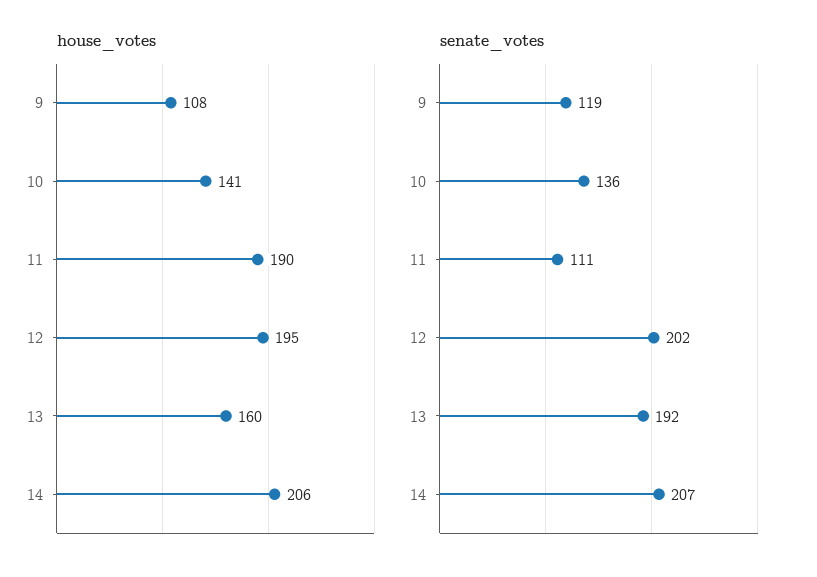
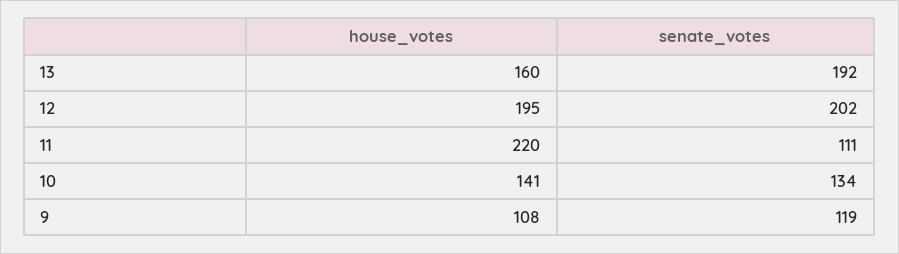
house_votes, 11: 190 -> 220
house_votes, 14: 206 -> none
senate_votes, 10: 136 -> 134
senate_votes, 14: 207 -> none

